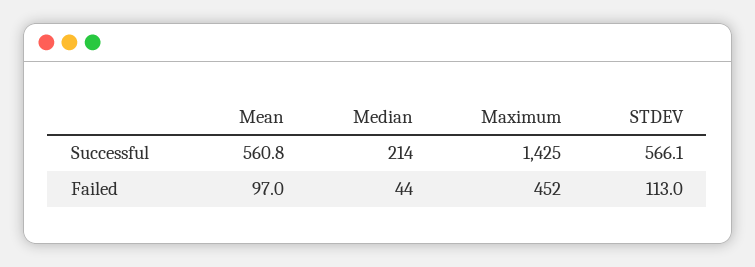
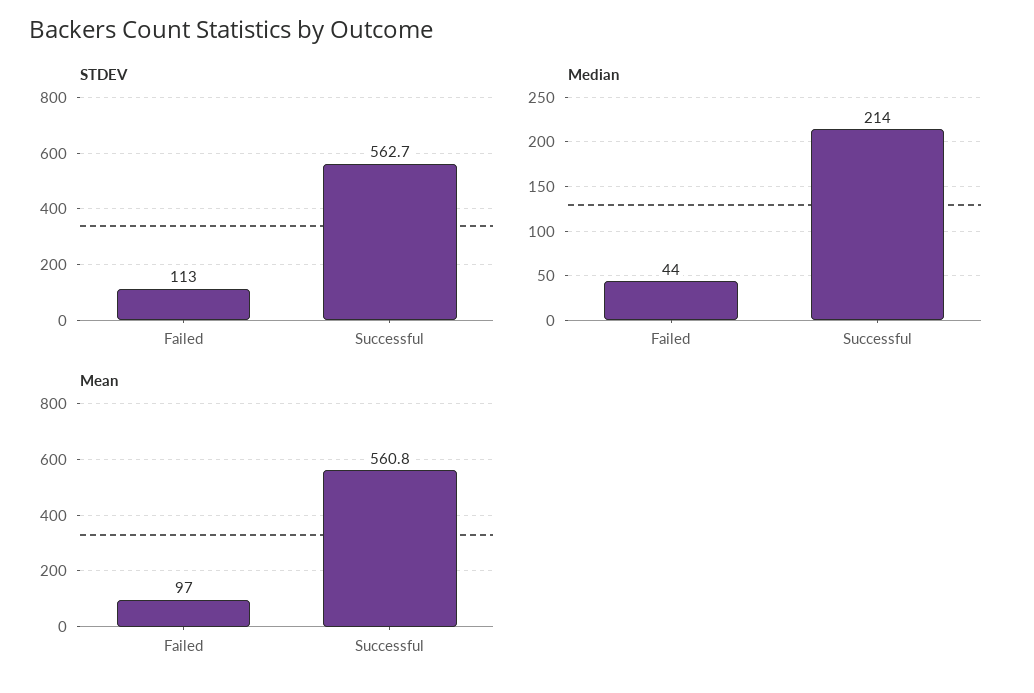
Maximum, Successful: 1425 -> none
STDEV, Successful: 566.1 -> 562.7
Maximum, Failed: 452 -> none

